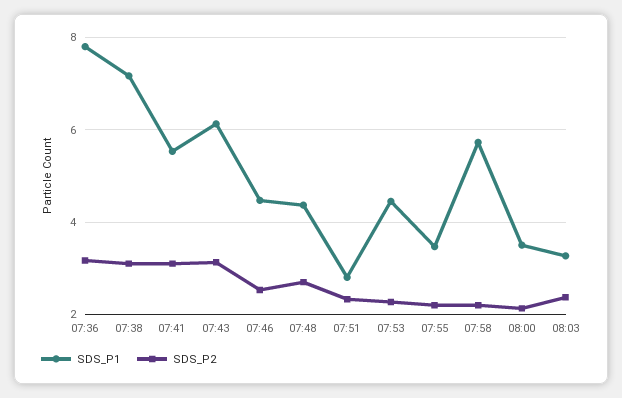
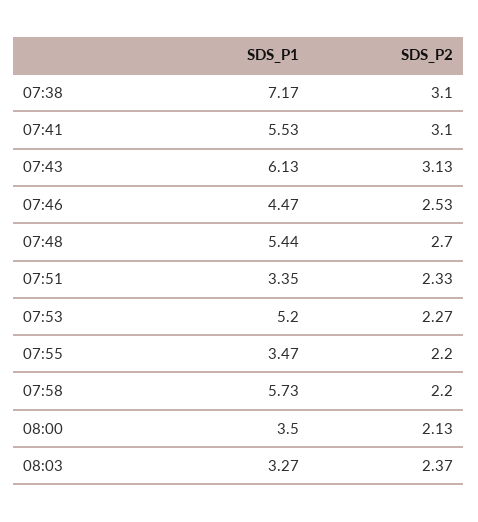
SDS_P1, 07:36: 7.8 -> none
SDS_P2, 07:36: 3.2 -> none
SDS_P1, 07:48: 4.4 -> 5.44
SDS_P1, 07:51: 2.8 -> 3.35
SDS_P1, 07:53: 4.4 -> 5.2

